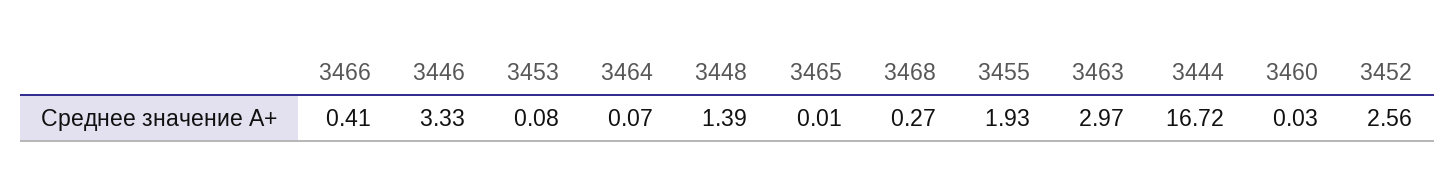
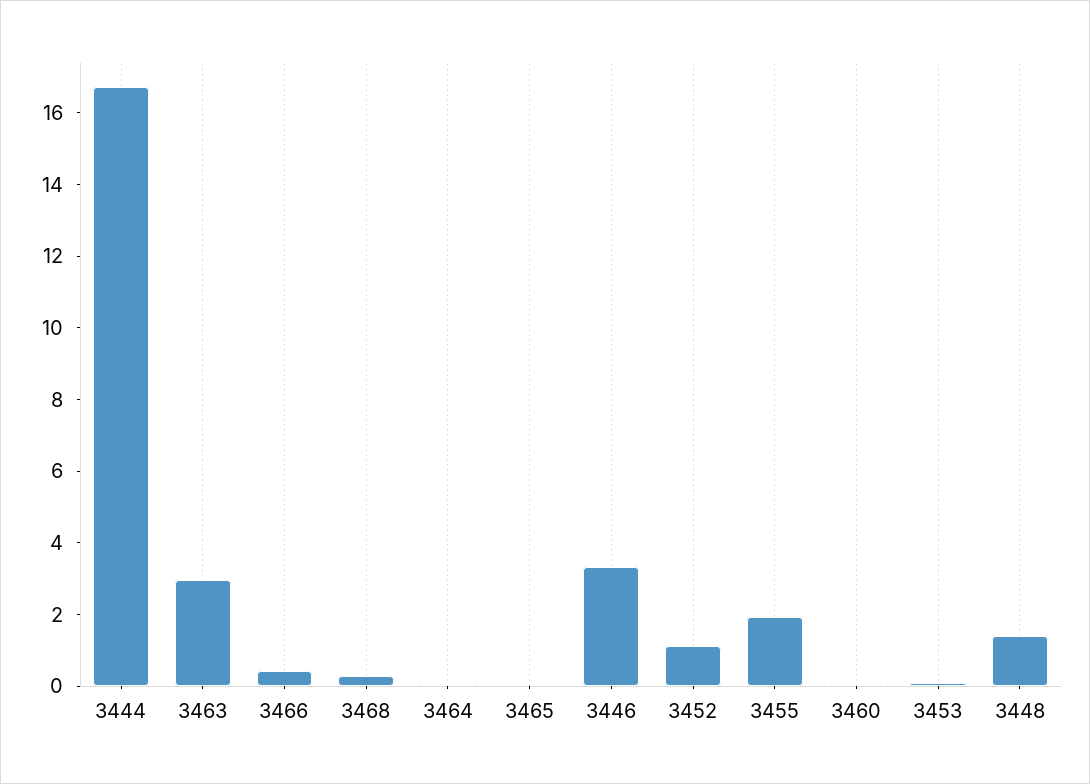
3452: 2.56 -> 1

